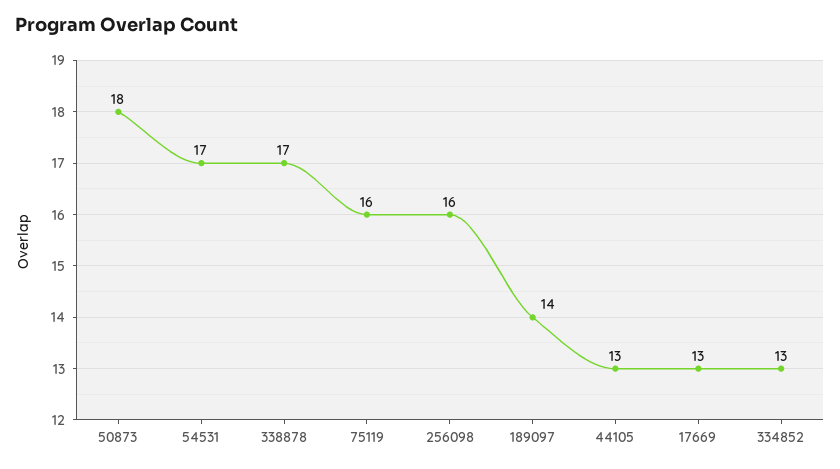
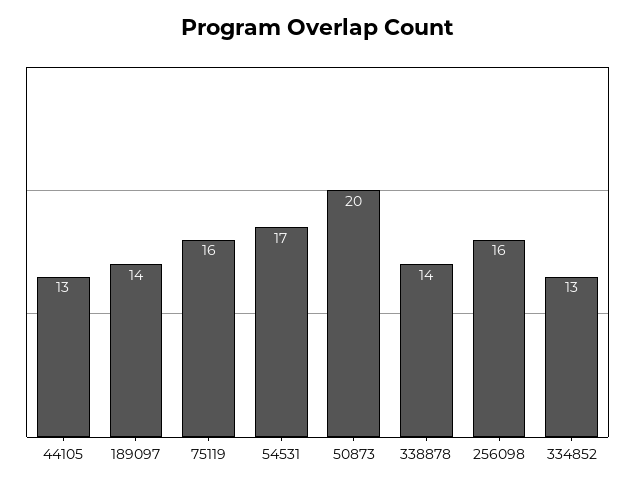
50873: 18 -> 20
338878: 17 -> 14
17669: 13 -> none

